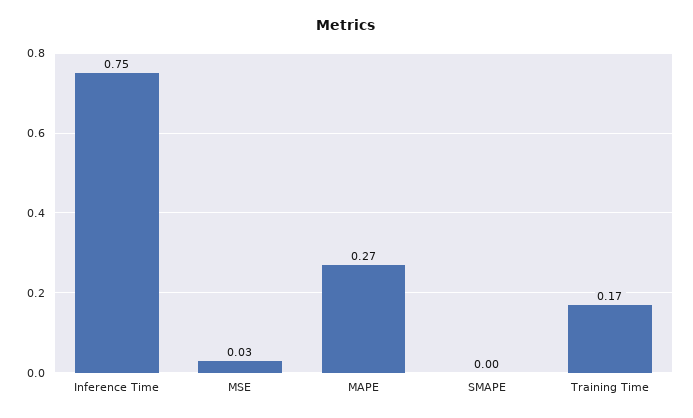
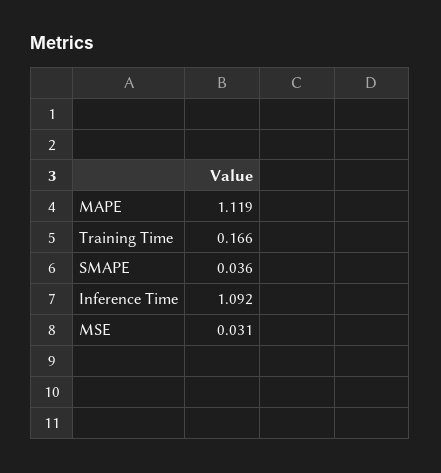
Inference Time: 0.75 -> 1.092
MAPE: 0.27 -> 1.119
SMAPE: 0 -> 0.036

